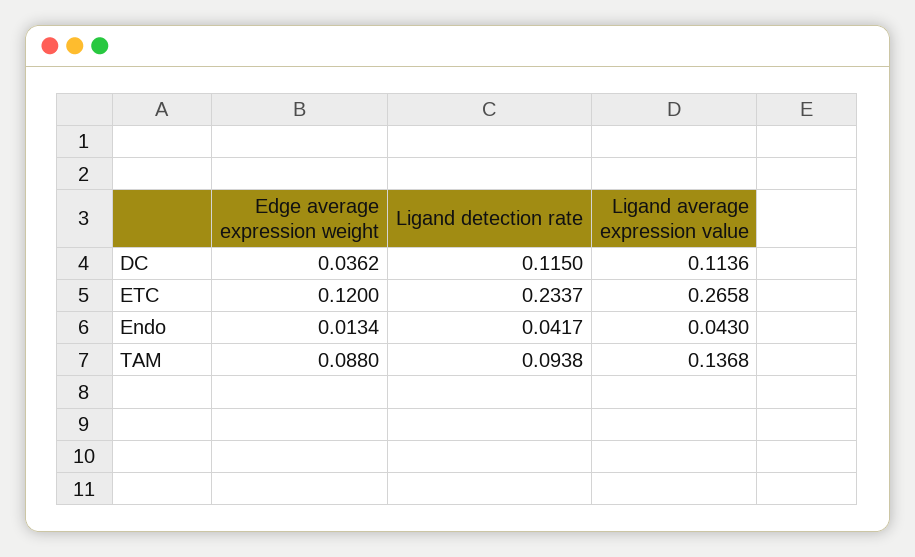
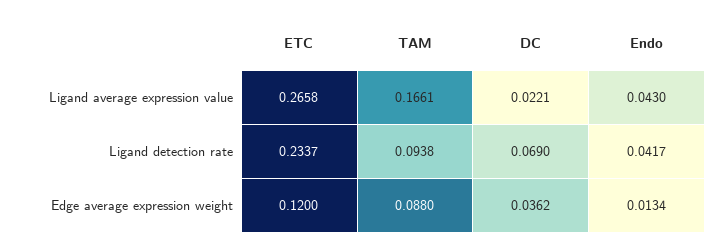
Ligand detection rate, DC: 0.115 -> 0.069
Ligand average expression value, DC: 0.1136 -> 0.0221
Ligand average expression value, TAM: 0.1368 -> 0.1661

